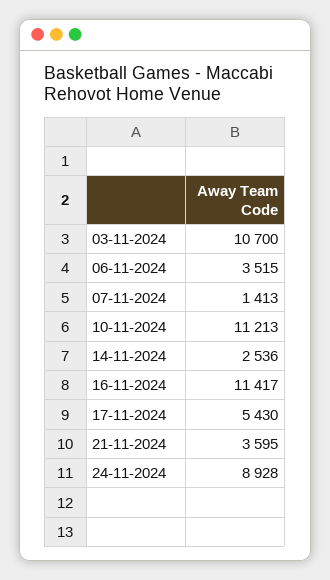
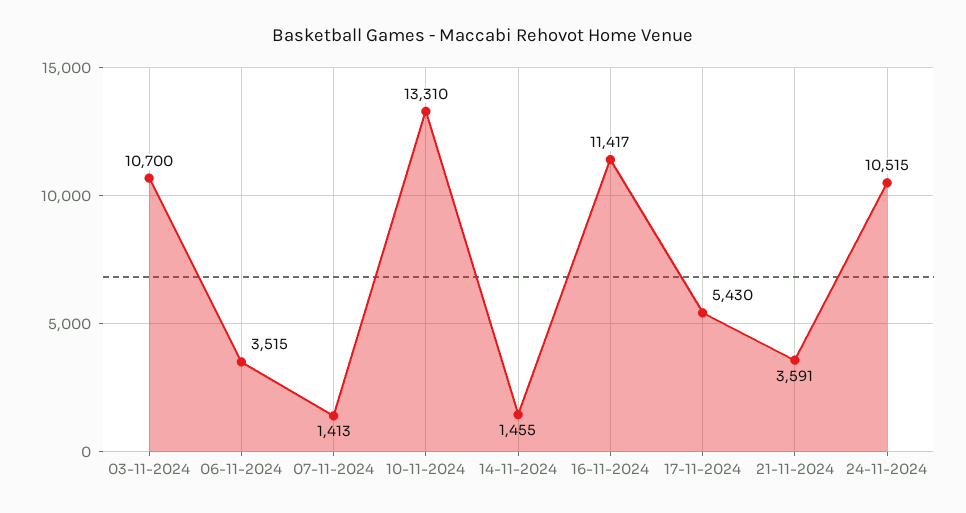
10-11-2024: 11213 -> 13310
14-11-2024: 2536 -> 1455
21-11-2024: 3595 -> 3591
24-11-2024: 8928 -> 10515

